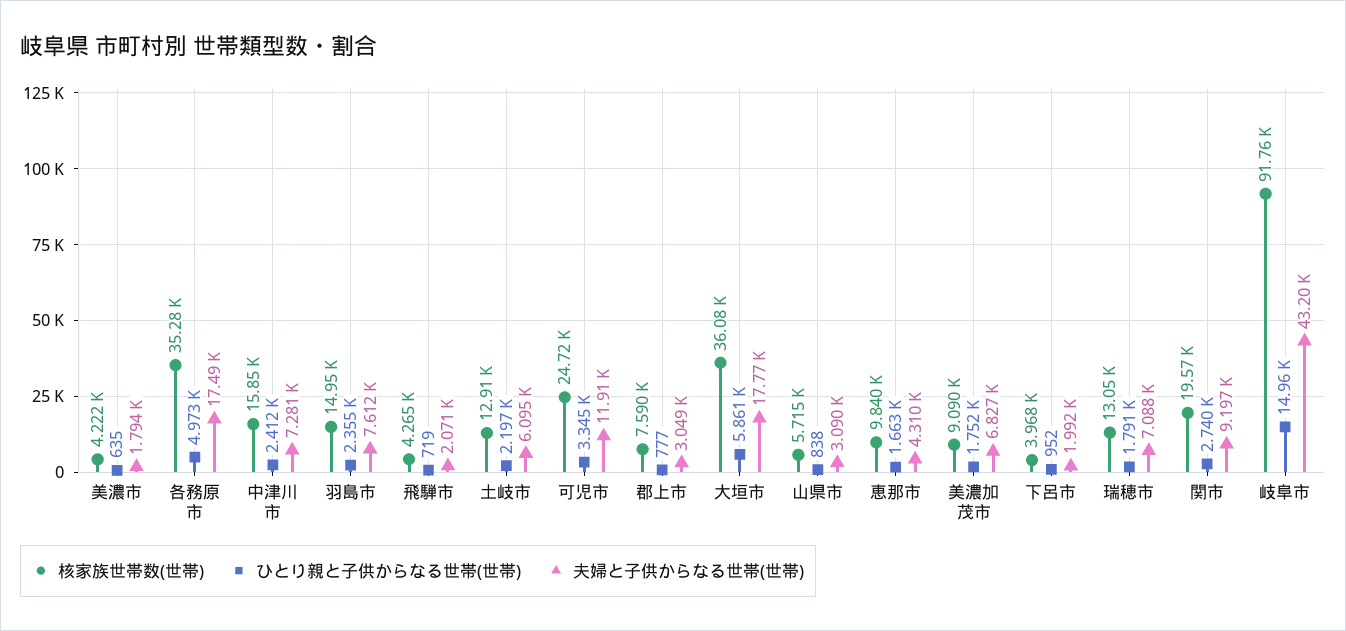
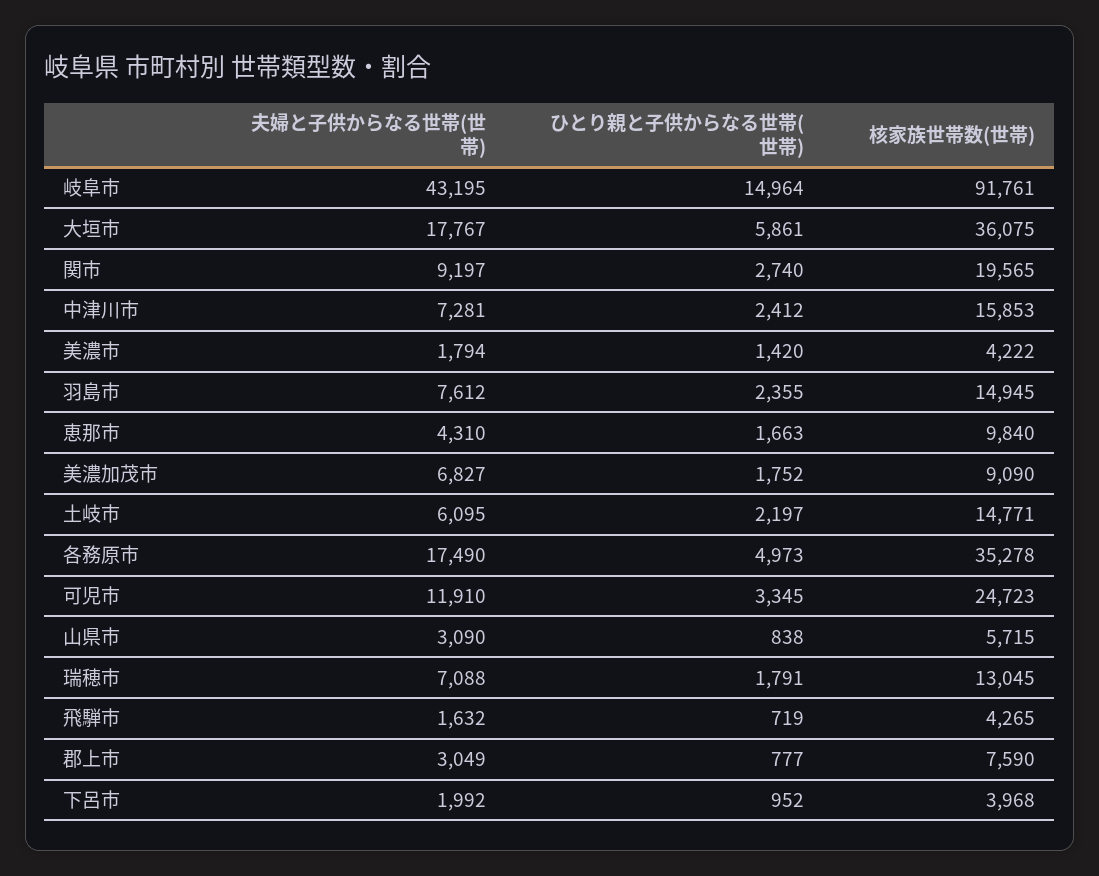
ひとり親と子供からなる世帯(世帯), 美濃市: 635 -> 1420
夫婦と子供からなる世帯(世帯), 飛騨市: 2071 -> 1632
核家族世帯数(世帯), 土岐市: 12910 -> 14771

